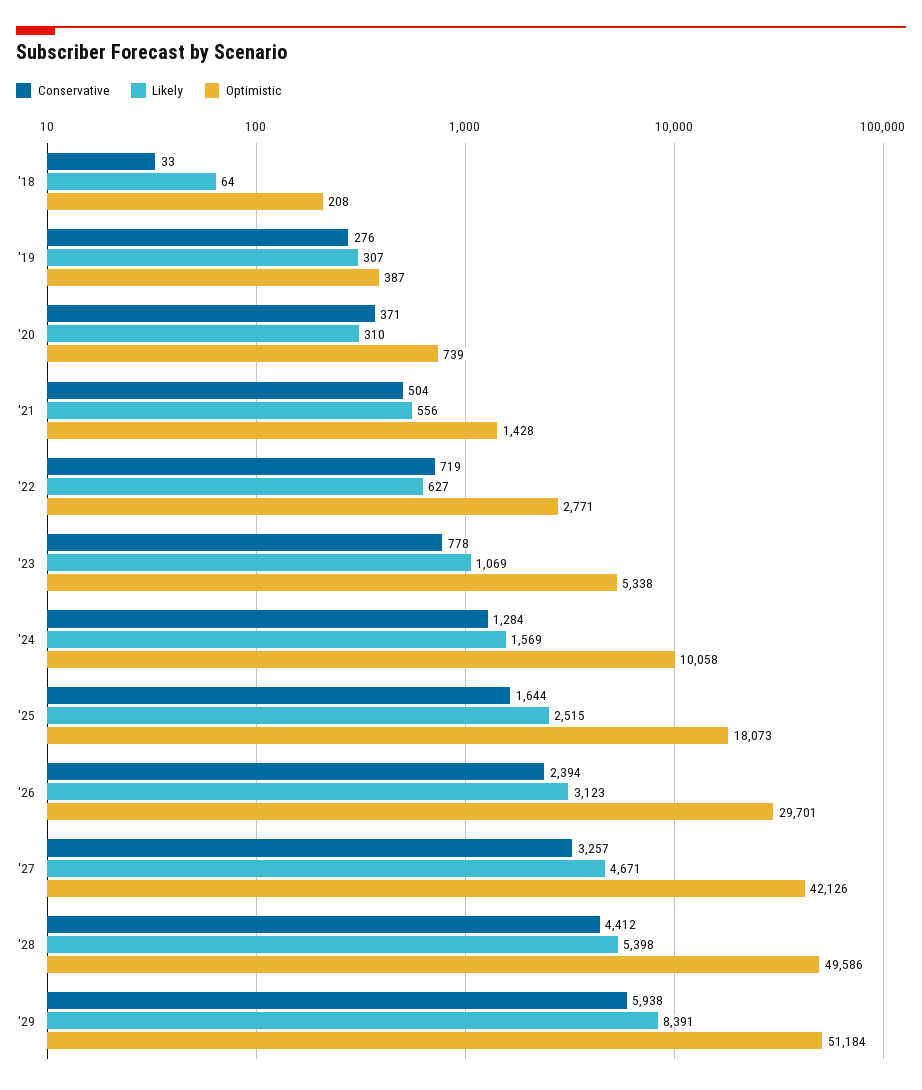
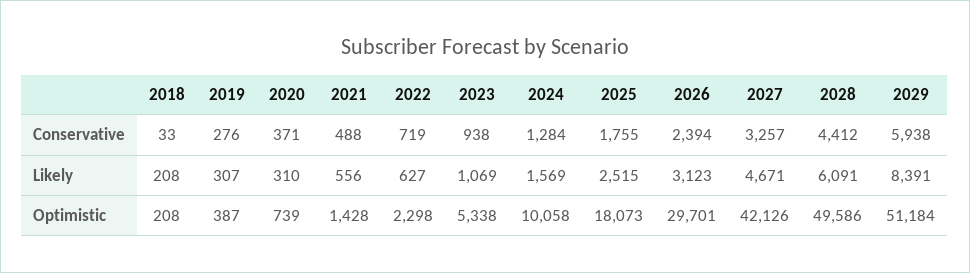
Likely, '18: 64 -> 208
Conservative, '21: 504 -> 488
Optimistic, '22: 2771 -> 2298
Conservative, '23: 778 -> 938
Conservative, '25: 1644 -> 1755
Likely, '28: 5398 -> 6091

